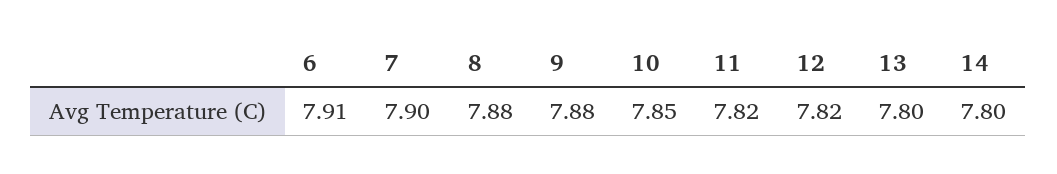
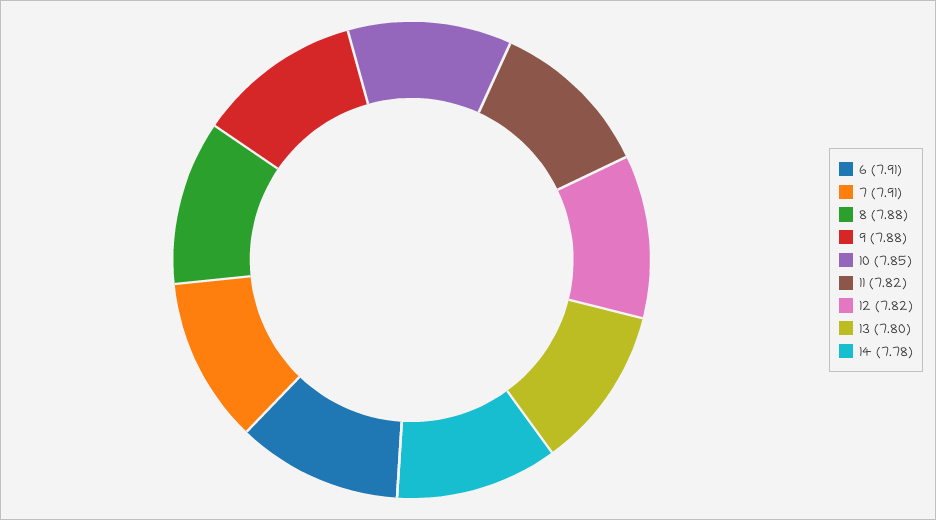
7: 7.9 -> 7.91
14: 7.8 -> 7.78

